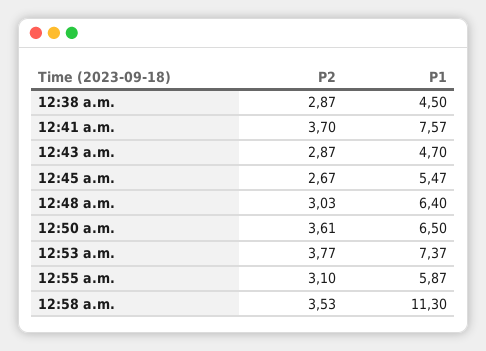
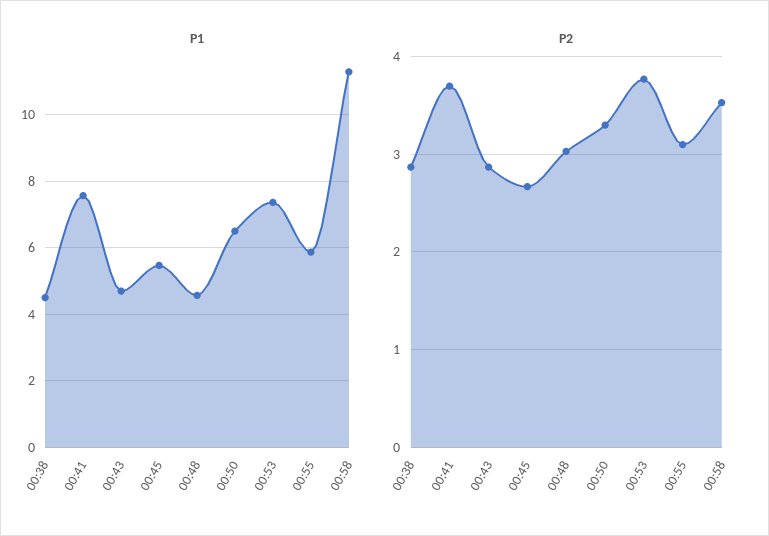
P1, 12:48 a.m.: 6.4 -> 4.6
P2, 12:50 a.m.: 3.61 -> 3.3

